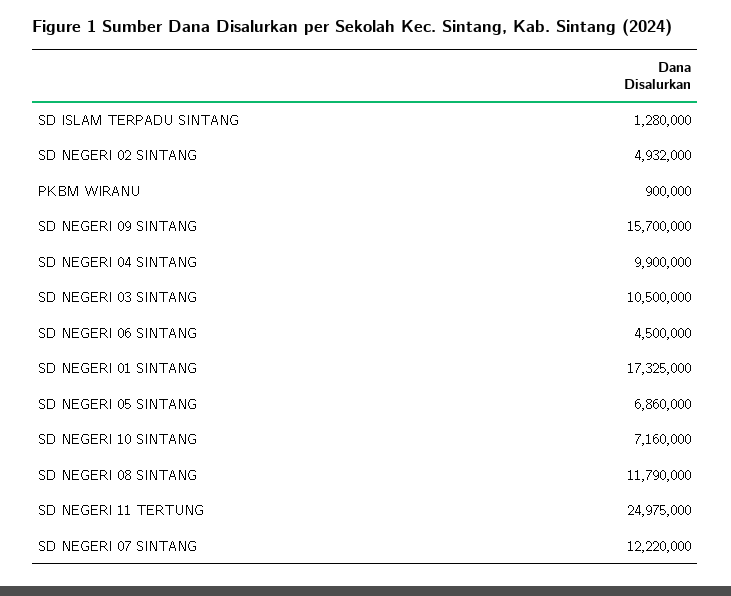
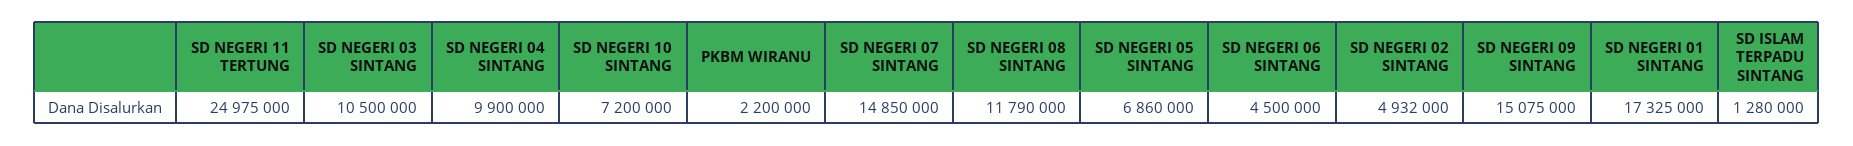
PKBM WIRANU: 900000 -> 2200000
SD NEGERI 09 SINTANG: 15700000 -> 15075000
SD NEGERI 10 SINTANG: 7160000 -> 7200000
SD NEGERI 07 SINTANG: 12220000 -> 14850000

